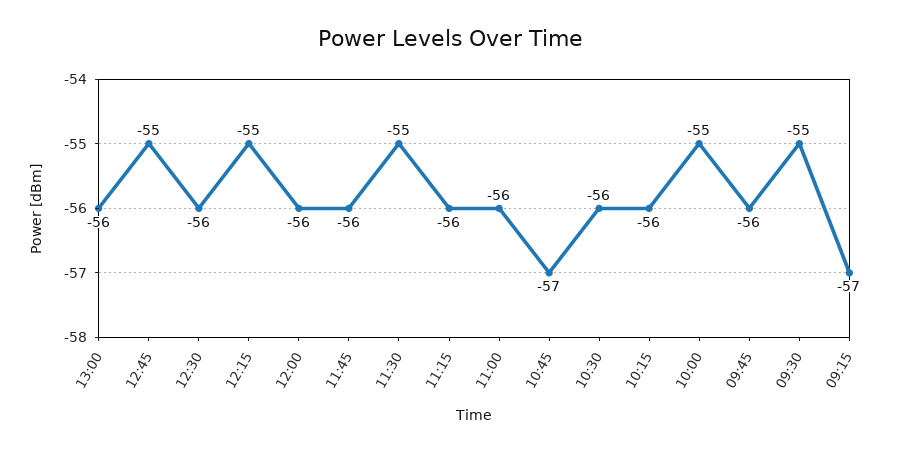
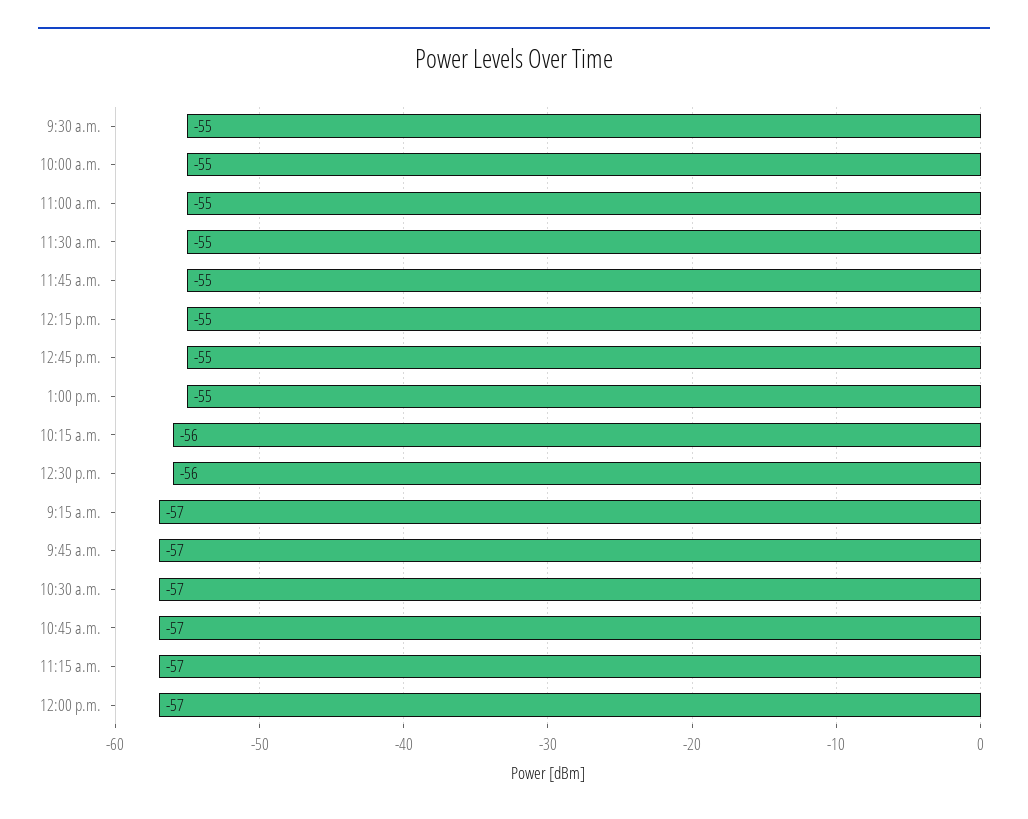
13:00: -56 -> -55
12:00: -56 -> -57
11:45: -56 -> -55
11:15: -56 -> -57
11:00: -56 -> -55
10:30: -56 -> -57
09:45: -56 -> -57

